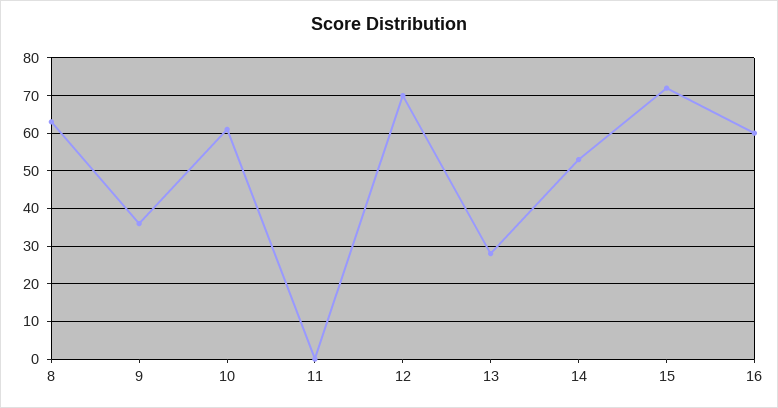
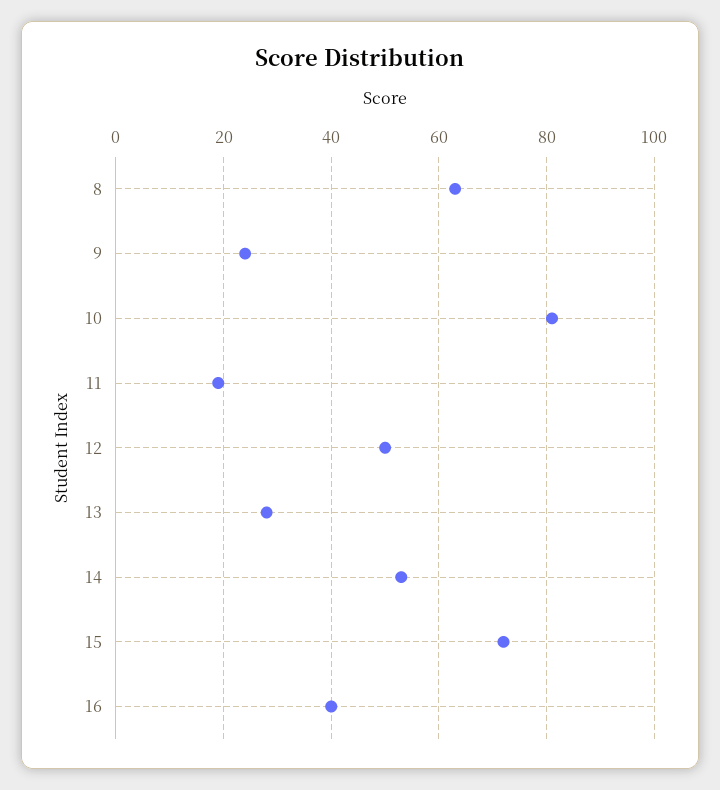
9: 35 -> 25
10: 60 -> 80
11: 0 -> 20
12: 70 -> 50
16: 60 -> 40

